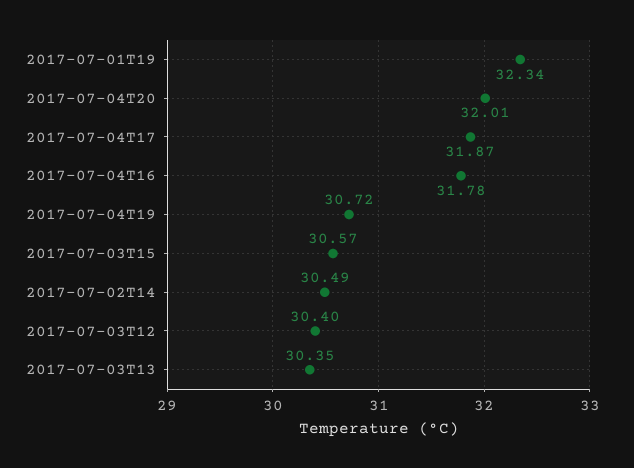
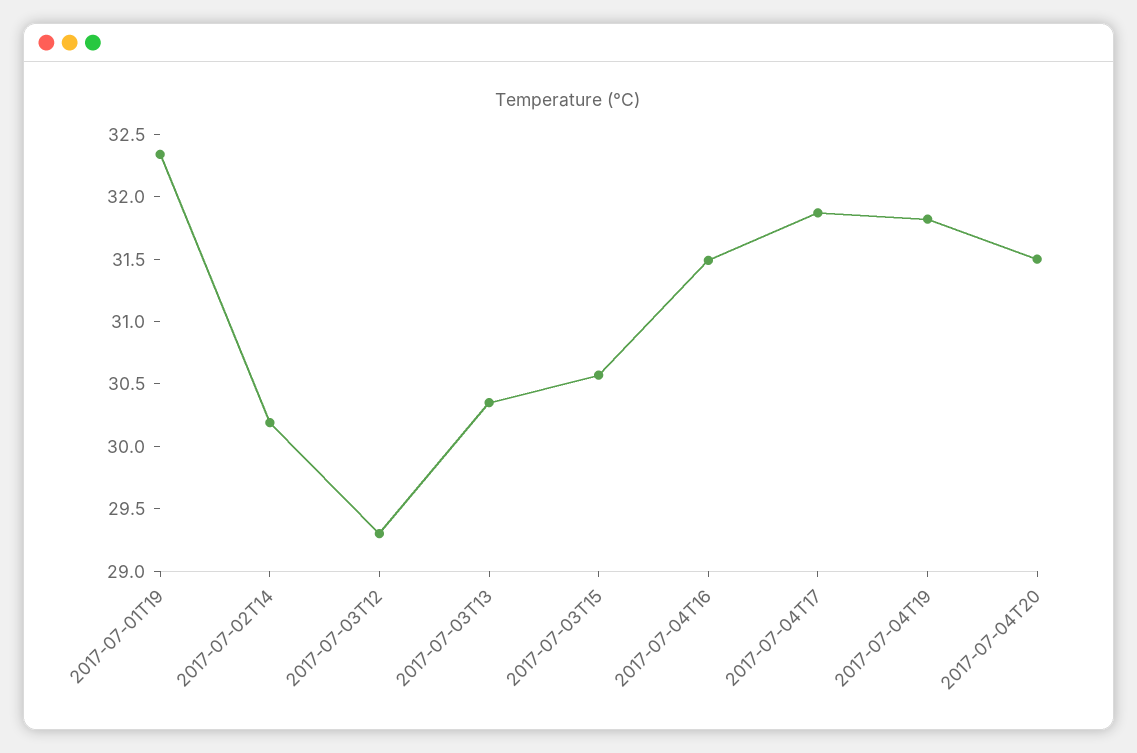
2017-07-04T20: 32.01 -> 31.5
2017-07-04T16: 31.78 -> 31.5
2017-07-04T19: 30.72 -> 31.8
2017-07-02T14: 30.49 -> 30.2
2017-07-03T12: 30.4 -> 29.3

